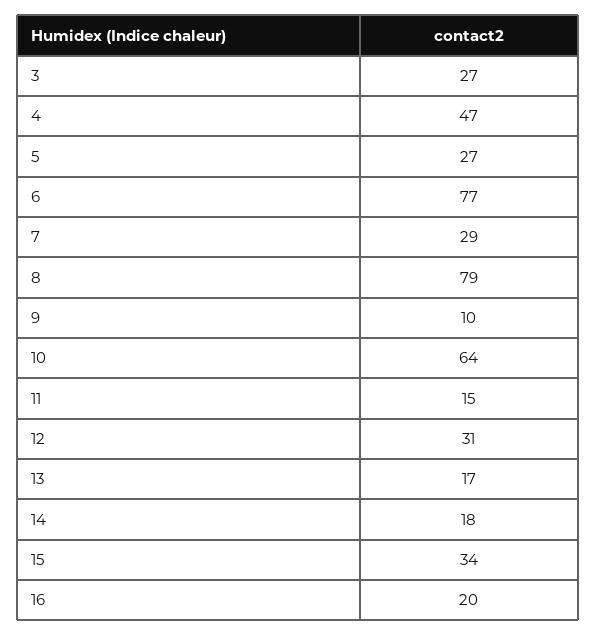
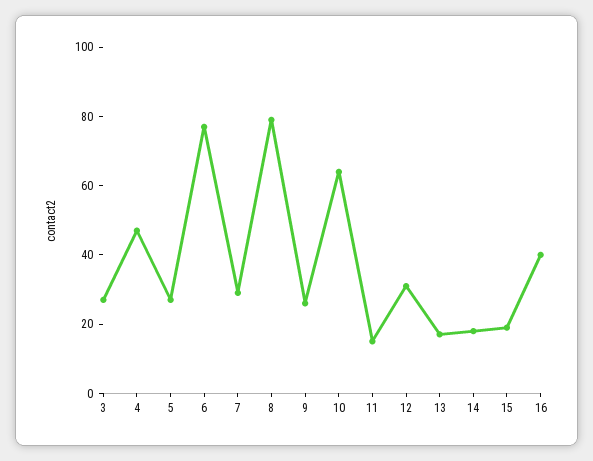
9: 10 -> 25
15: 34 -> 20
16: 20 -> 40

